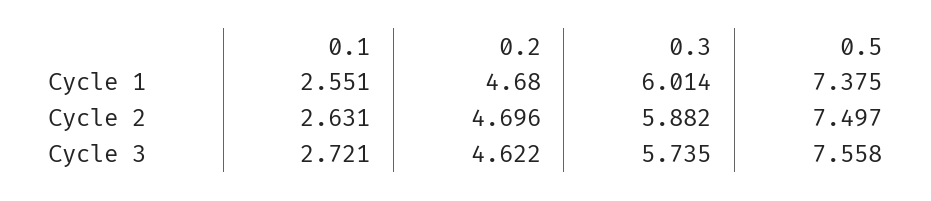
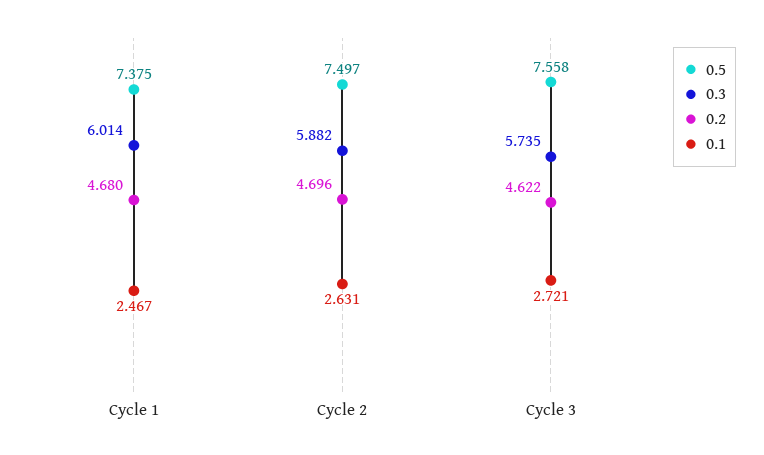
0.1, Cycle 1: 2.551 -> 2.467

